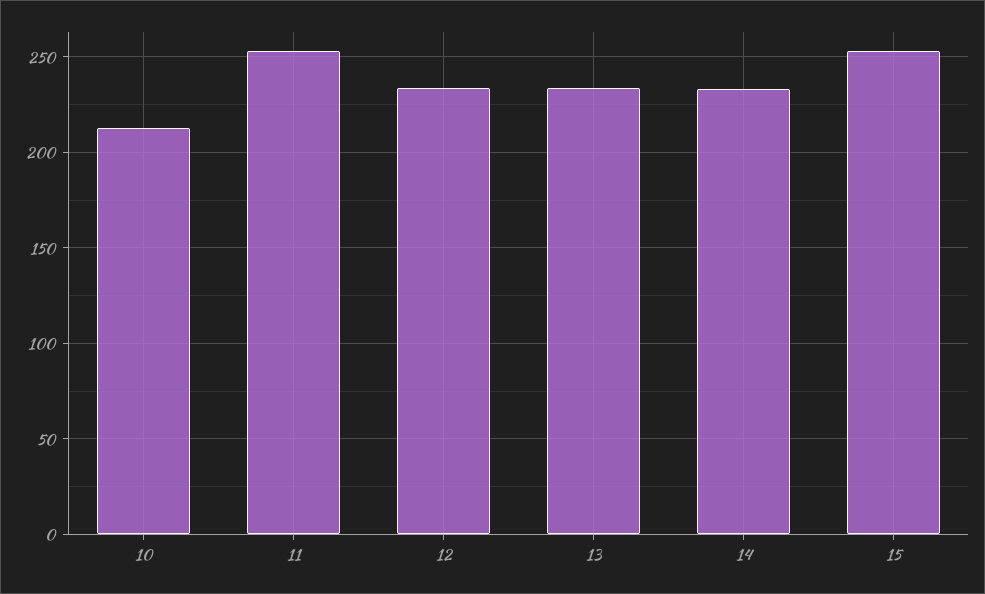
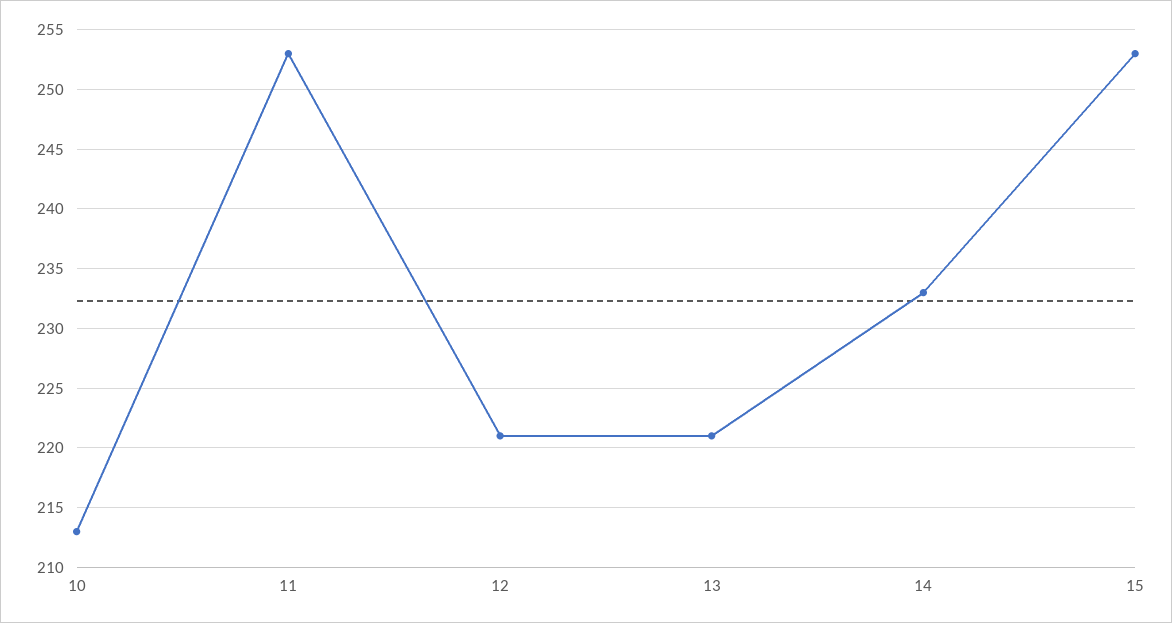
12: 235 -> 221
13: 235 -> 221

